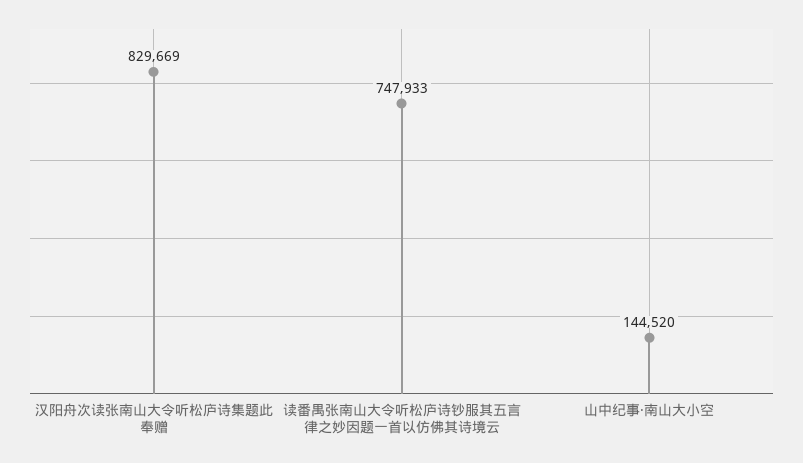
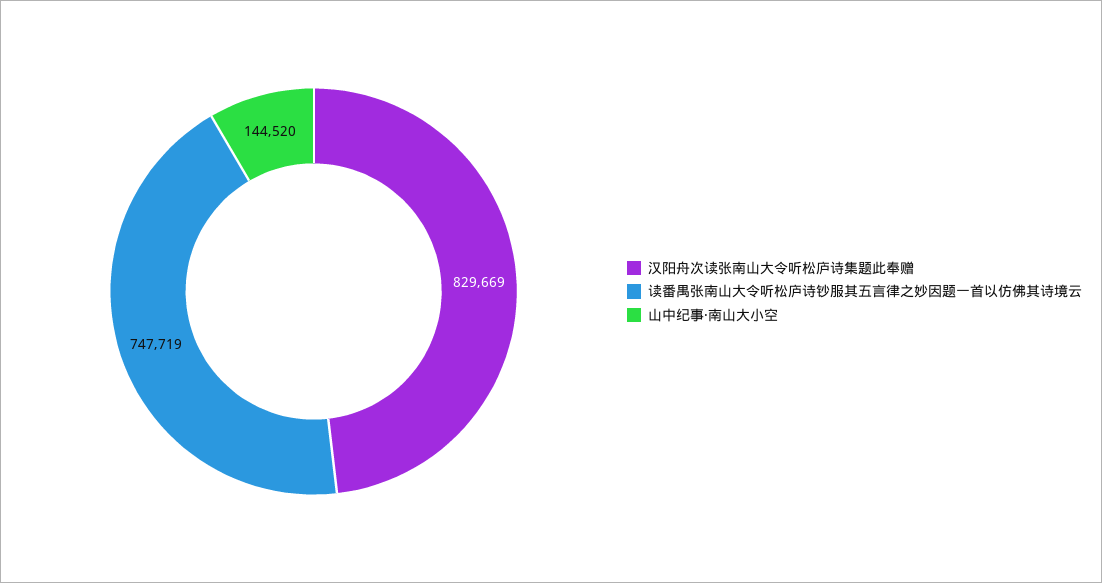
读番禺张南山大令听松庐诗钞服其五言律之妙因题一首以仿佛其诗境云: 747933 -> 747719

